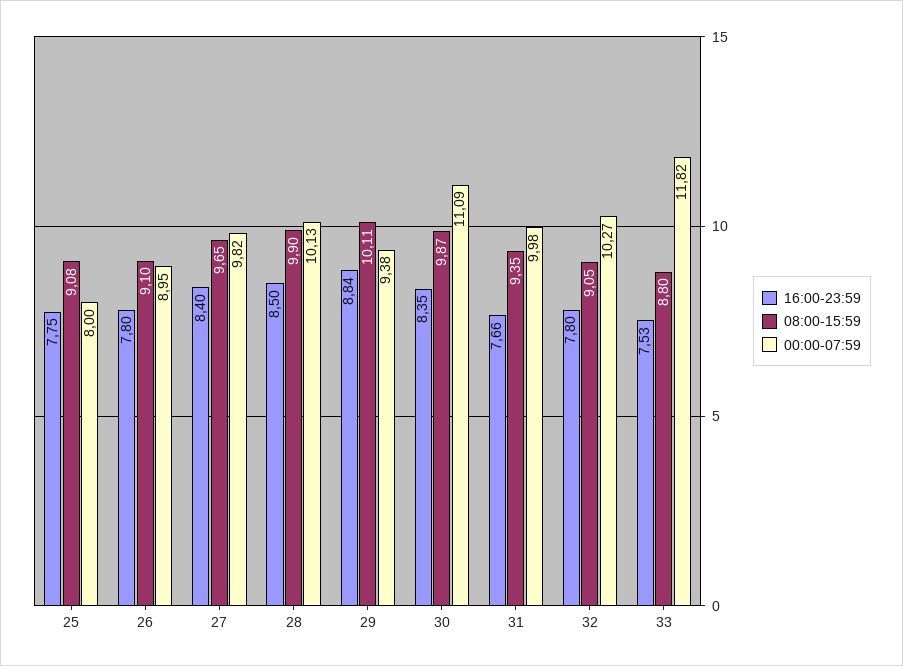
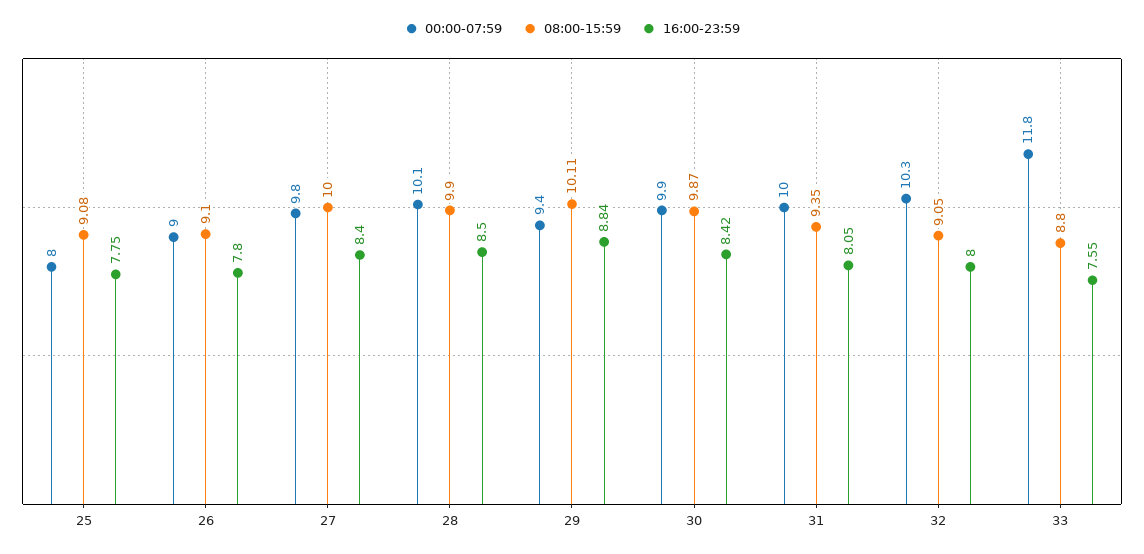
08:00-15:59, 27: 9.65 -> 10
16:00-23:59, 30: 8.35 -> 8.42
00:00-07:59, 30: 11.09 -> 9.9
16:00-23:59, 31: 7.66 -> 8.05
16:00-23:59, 32: 7.8 -> 8
16:00-23:59, 33: 7.53 -> 7.55

